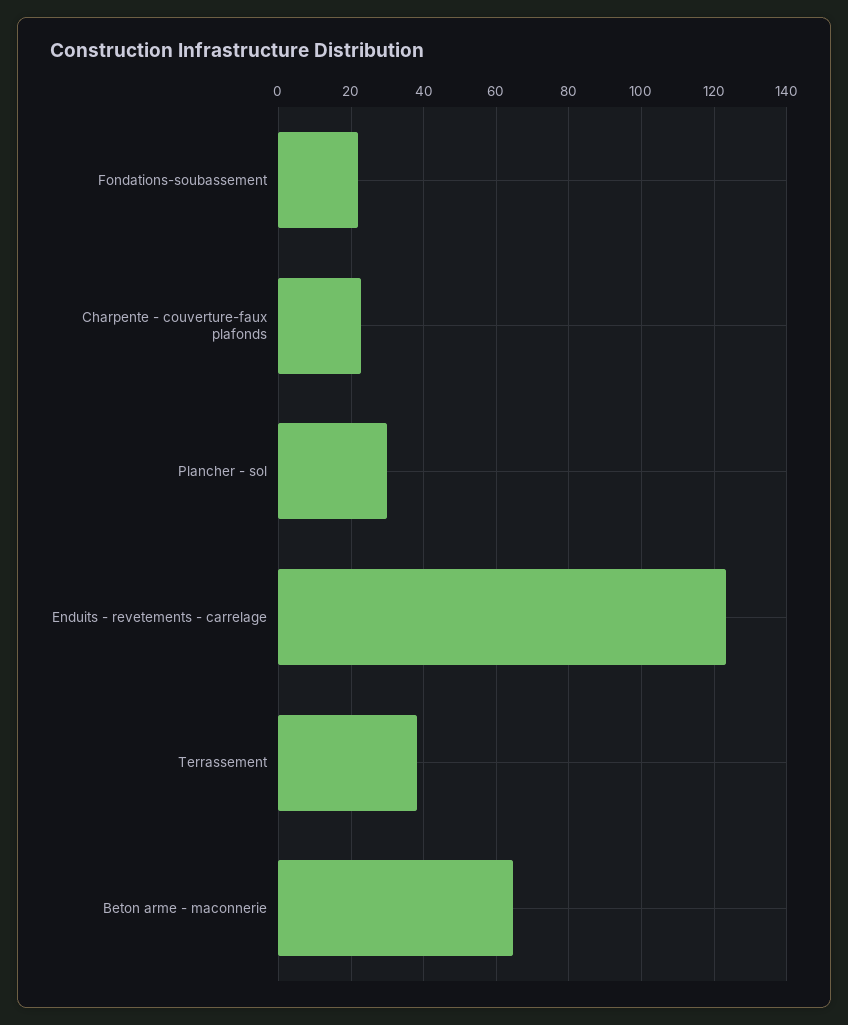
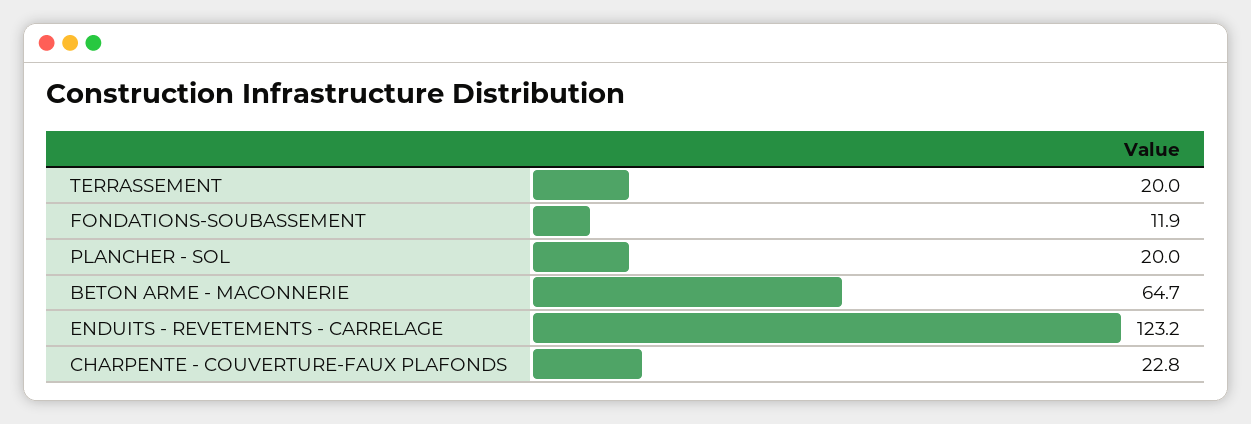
Fondations-soubassement: 22 -> 11.9
Plancher - sol: 30 -> 20
Terrassement: 38 -> 20

